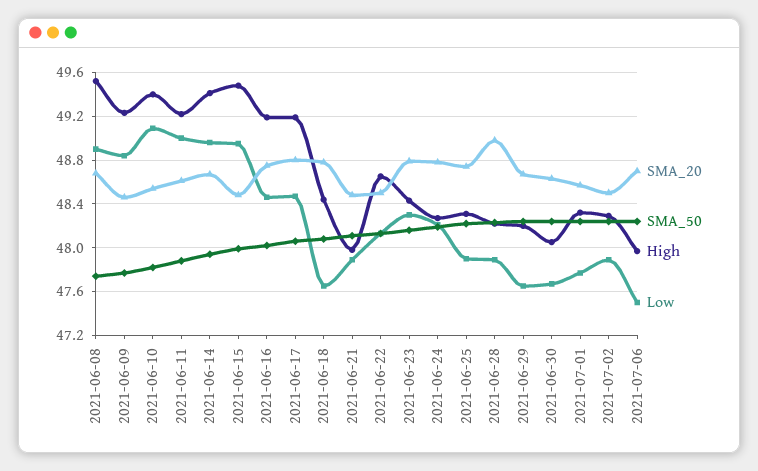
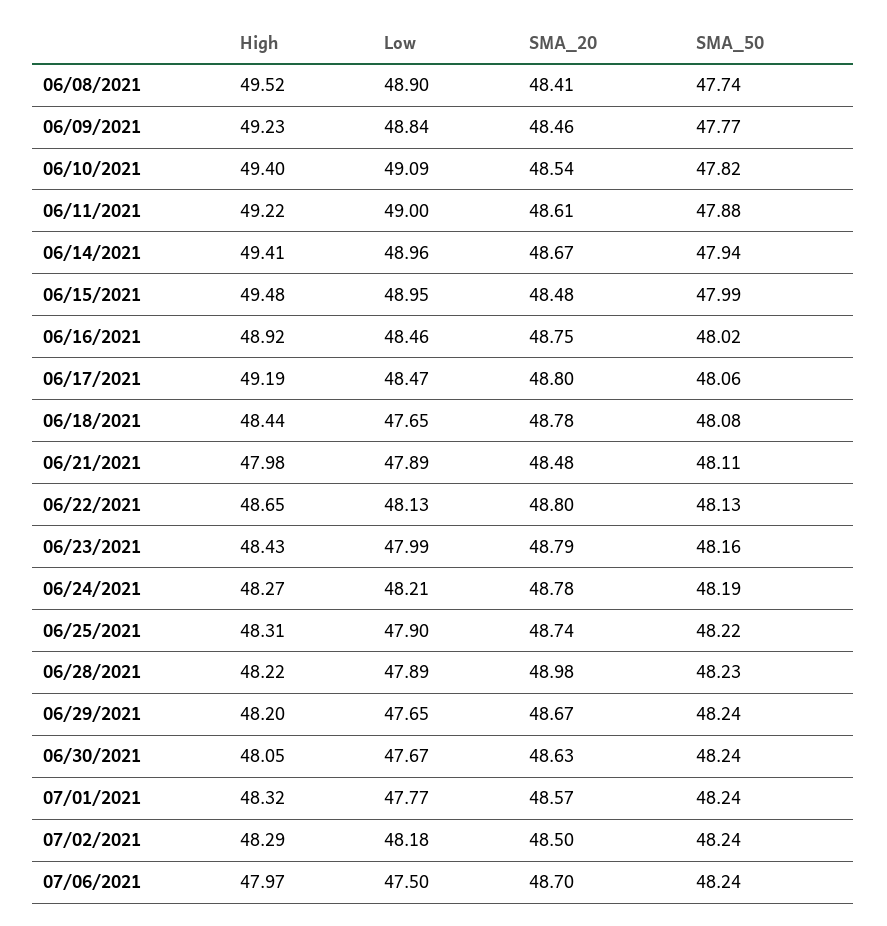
SMA_20, 2021-06-08: 48.7 -> 48.41
High, 2021-06-16: 49.2 -> 48.92
SMA_20, 2021-06-22: 48.5 -> 48.8
Low, 2021-06-23: 48.3 -> 47.99
Low, 2021-07-02: 47.9 -> 48.18

